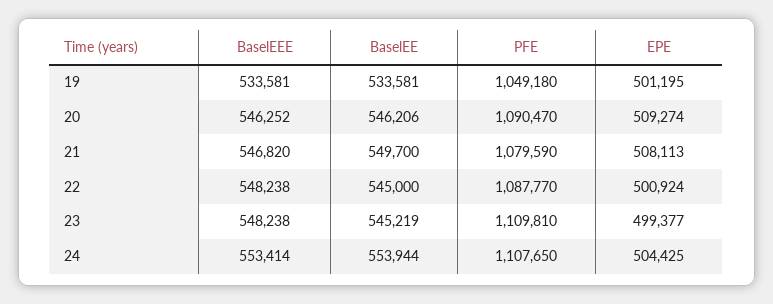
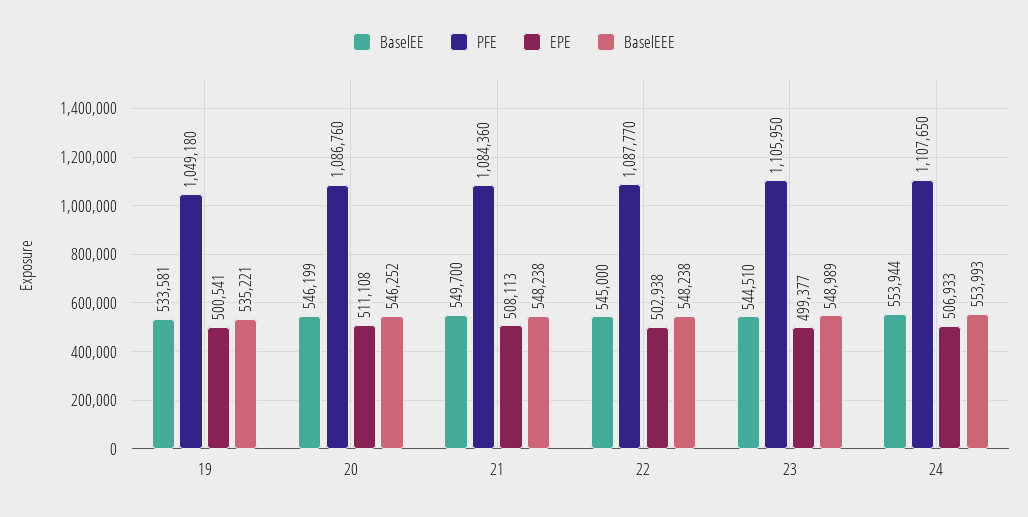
BaselEEE, 19: 533581 -> 535221
EPE, 19: 501195 -> 500541
BaselEE, 20: 546206 -> 546199
PFE, 20: 1090470 -> 1086760
EPE, 20: 509274 -> 511108
BaselEEE, 21: 546820 -> 548238
PFE, 21: 1079590 -> 1084360
EPE, 22: 500924 -> 502938
BaselEEE, 23: 548238 -> 548989
BaselEE, 23: 545219 -> 544510
PFE, 23: 1109810 -> 1105950
BaselEEE, 24: 553414 -> 553993
EPE, 24: 504425 -> 506933

